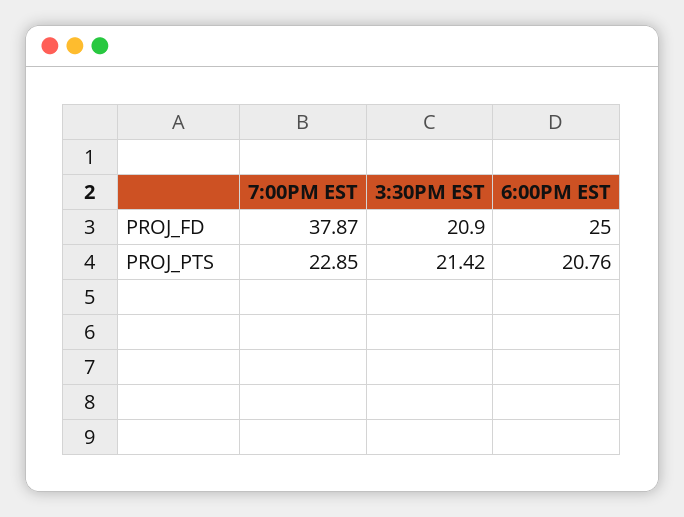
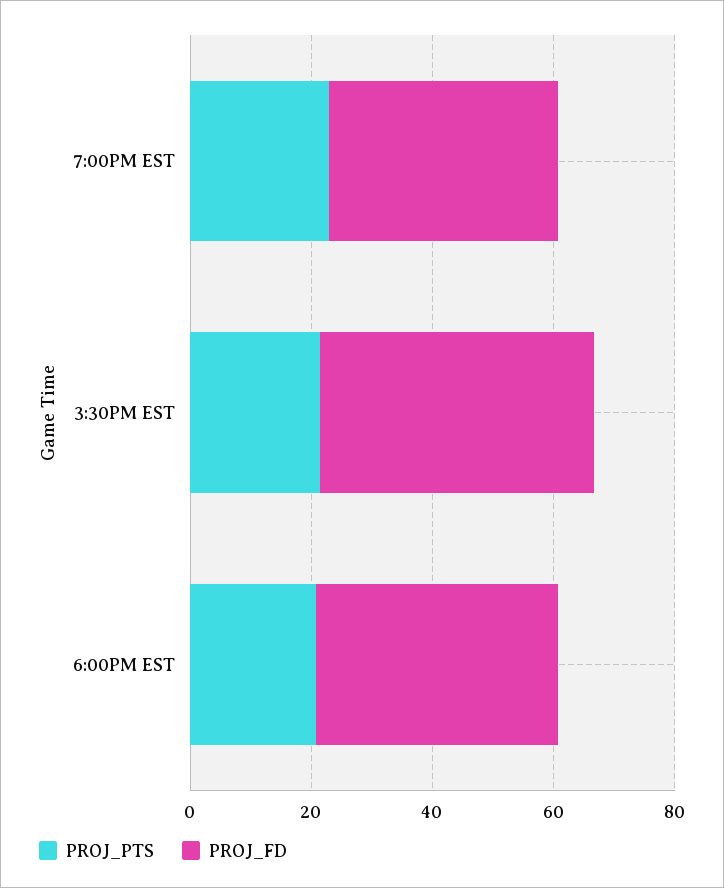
PROJ_FD, 3:30PM EST: 20.9 -> 45
PROJ_FD, 6:00PM EST: 25 -> 40

